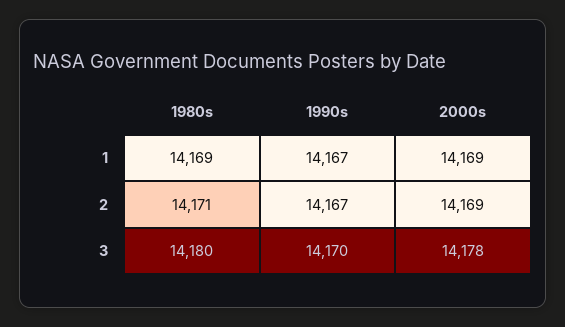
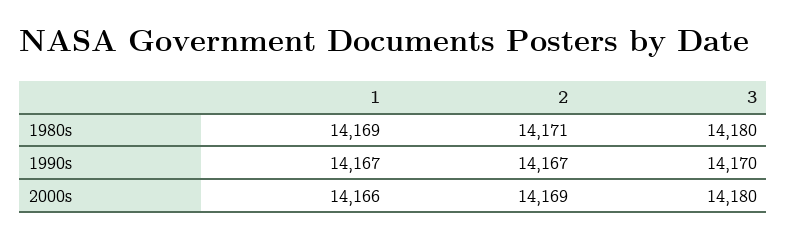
2000s, 1: 14169 -> 14166
2000s, 3: 14178 -> 14180

